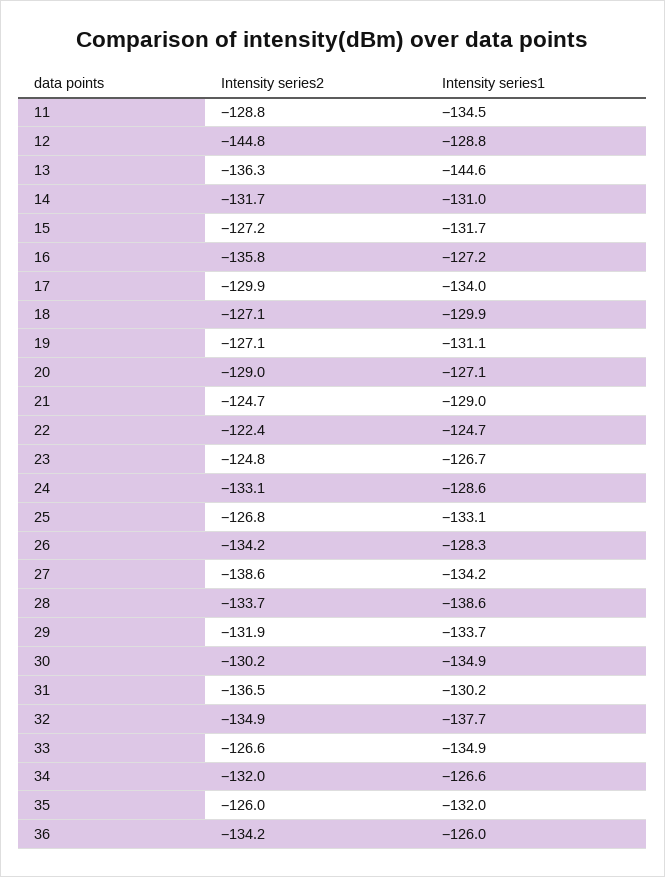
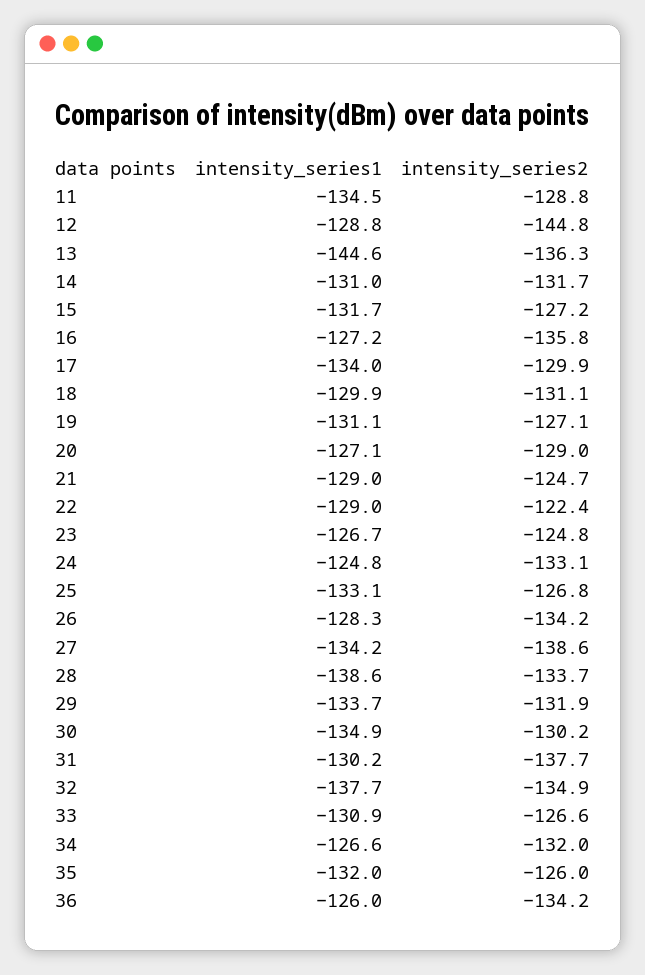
Intensity series2, 18: -127.1 -> -131.1
Intensity series1, 22: -124.7 -> -129
Intensity series1, 24: -128.6 -> -124.8
Intensity series2, 31: -136.5 -> -137.7
Intensity series1, 33: -134.9 -> -130.9

